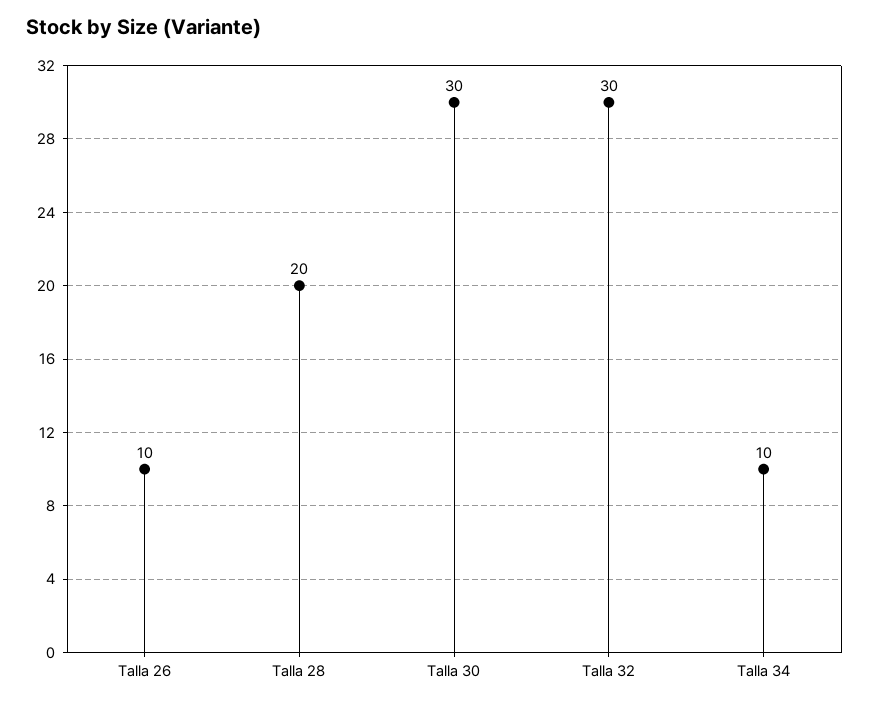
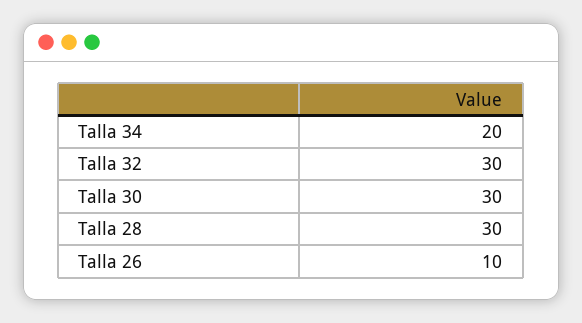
Talla 28: 20 -> 30
Talla 34: 10 -> 20

